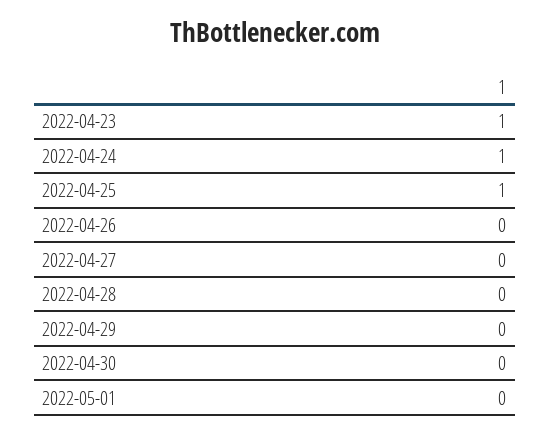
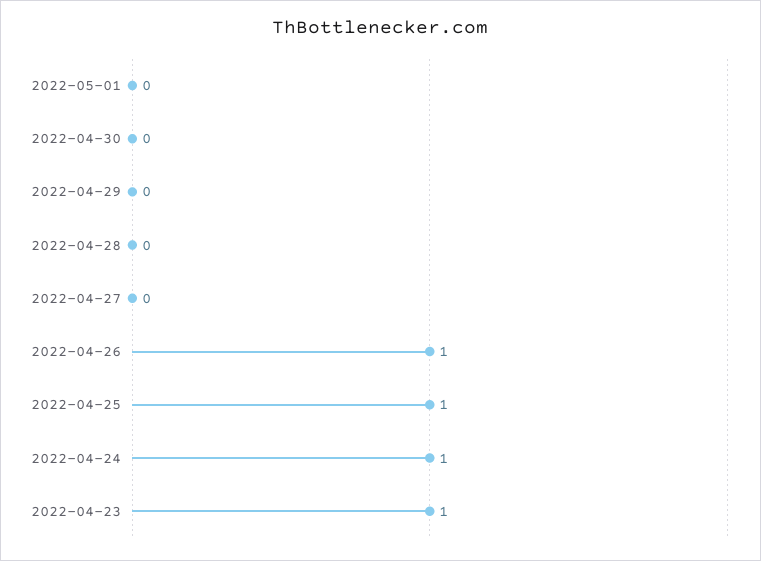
2022-04-26: 0 -> 1

